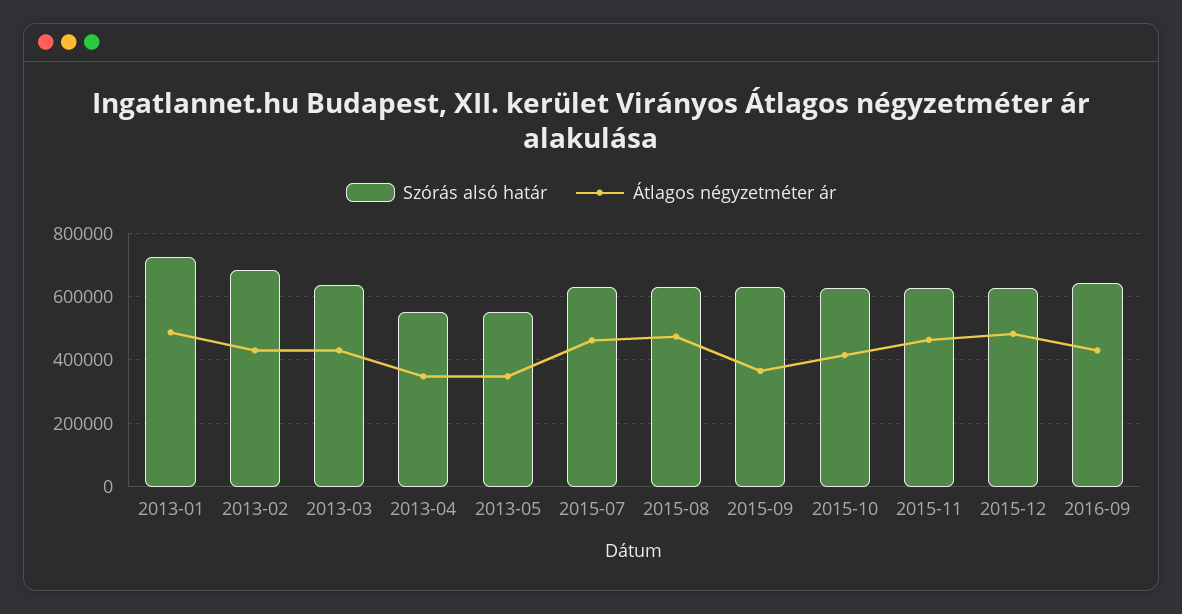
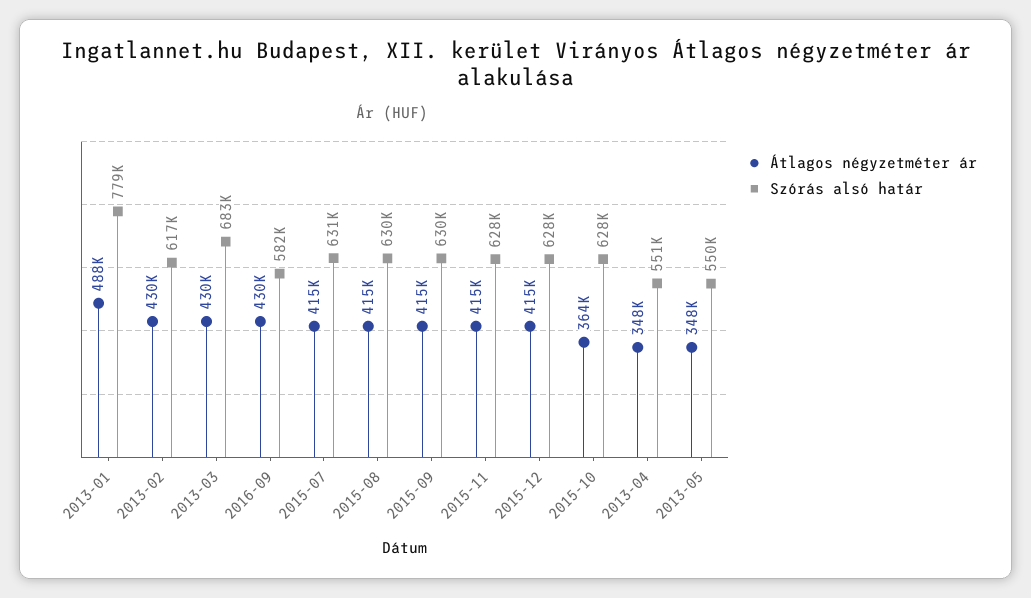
Szórás alsó határ, 2013-01: 720000 -> 779000
Szórás alsó határ, 2013-02: 680000 -> 617000
Szórás alsó határ, 2013-03: 640000 -> 683000
Átlagos négyzetméter ár, 2015-07: 460000 -> 415000
Átlagos négyzetméter ár, 2015-08: 480000 -> 415000
Átlagos négyzetméter ár, 2015-09: 360000 -> 415000
Átlagos négyzetméter ár, 2015-10: 420000 -> 364000
Átlagos négyzetméter ár, 2015-11: 460000 -> 415000
Átlagos négyzetméter ár, 2015-12: 480000 -> 415000
Szórás alsó határ, 2016-09: 640000 -> 582000

